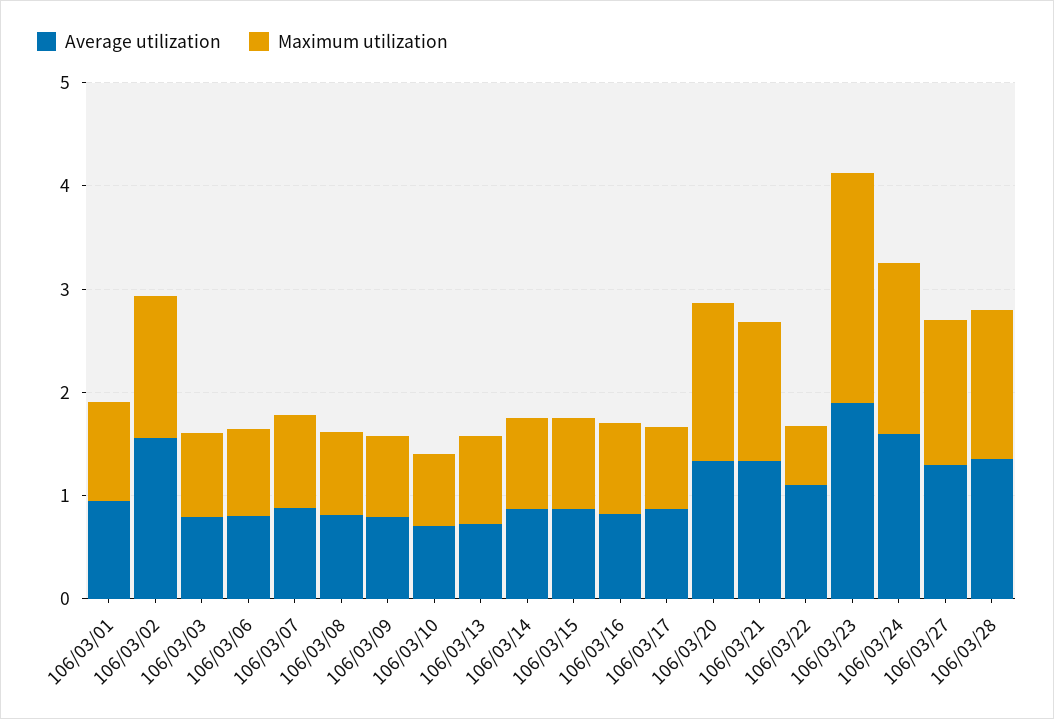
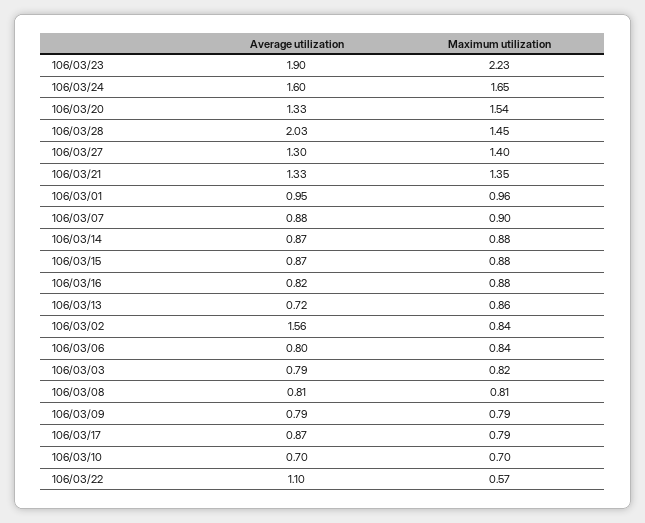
Maximum utilization, 106/03/02: 1.4 -> 0.84
Average utilization, 106/03/28: 1.4 -> 2.03

